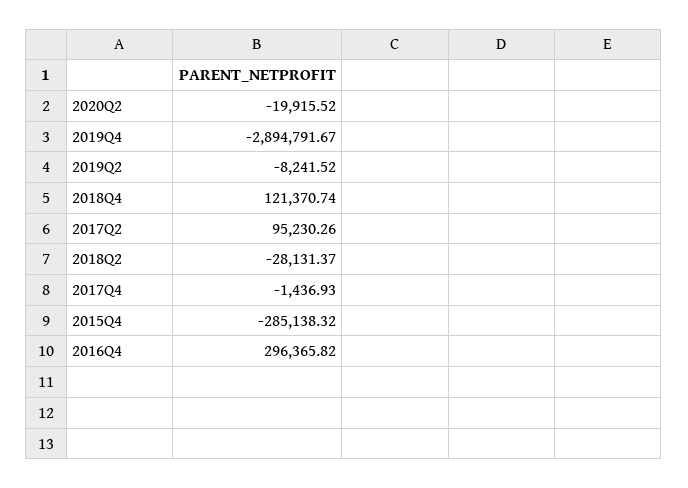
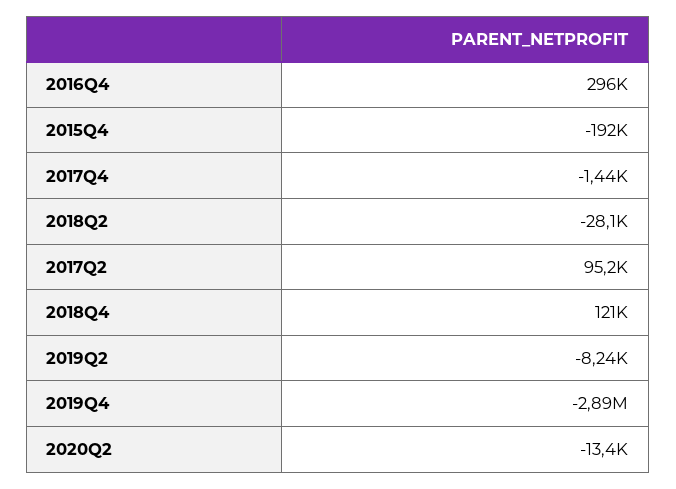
2020Q2: -19915.52 -> -13400
2015Q4: -285138.32 -> -192000

